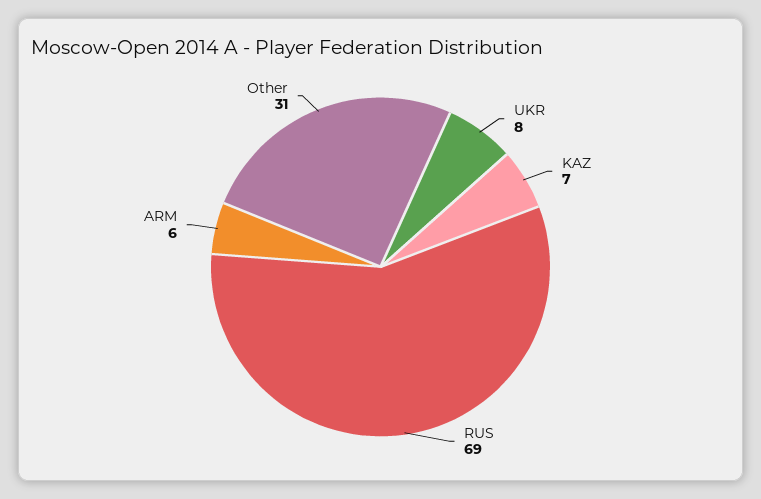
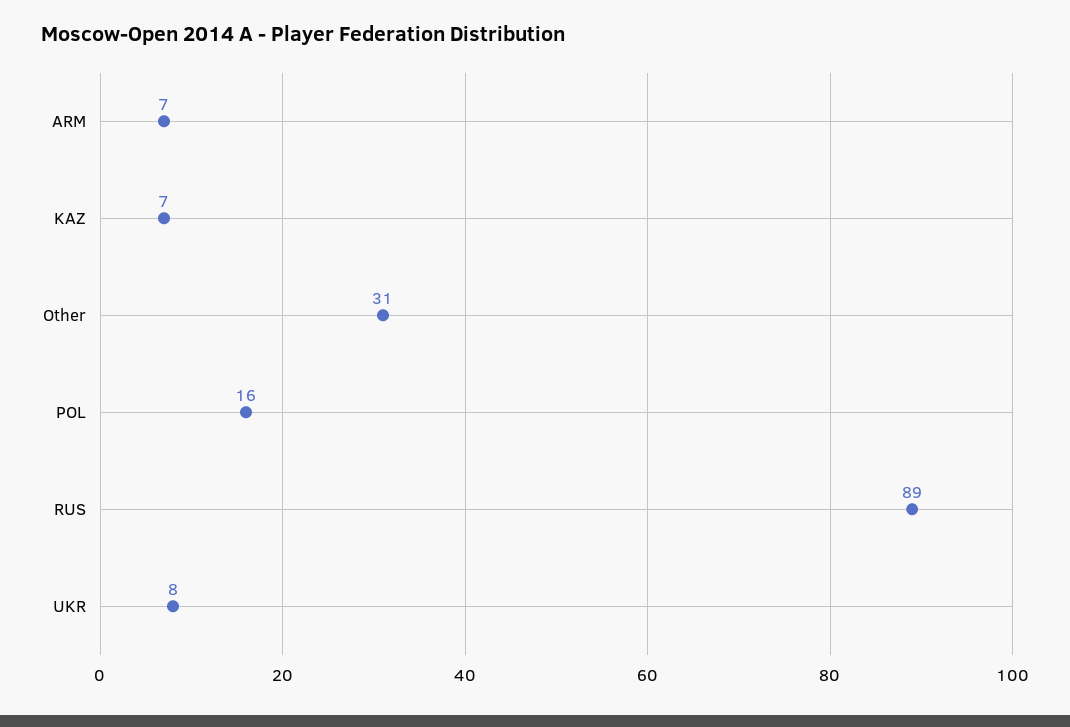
RUS: 69 -> 89
ARM: 6 -> 7
POL: none -> 16

